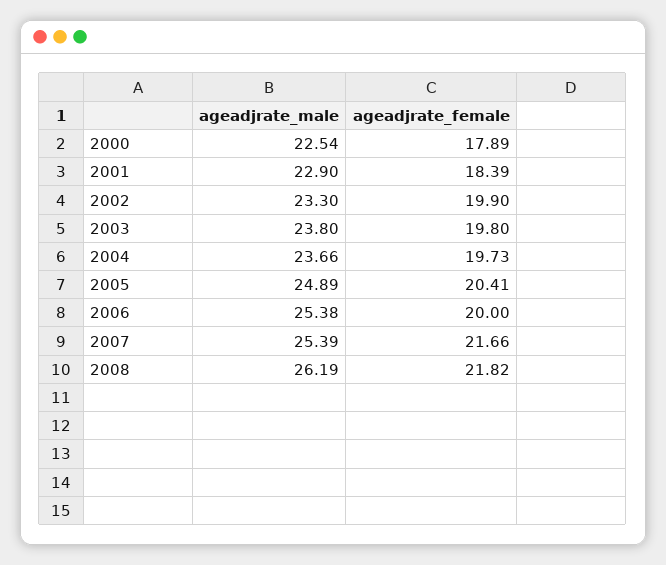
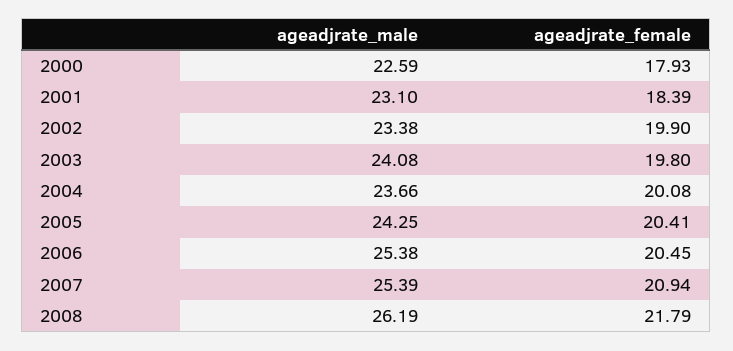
ageadjrate_male, 2000: 22.54 -> 22.59
ageadjrate_female, 2000: 17.89 -> 17.93
ageadjrate_male, 2001: 22.9 -> 23.1
ageadjrate_male, 2002: 23.3 -> 23.38
ageadjrate_male, 2003: 23.8 -> 24.08
ageadjrate_female, 2004: 19.73 -> 20.08
ageadjrate_male, 2005: 24.89 -> 24.25
ageadjrate_female, 2006: 20 -> 20.45
ageadjrate_female, 2007: 21.66 -> 20.94
ageadjrate_female, 2008: 21.82 -> 21.79

